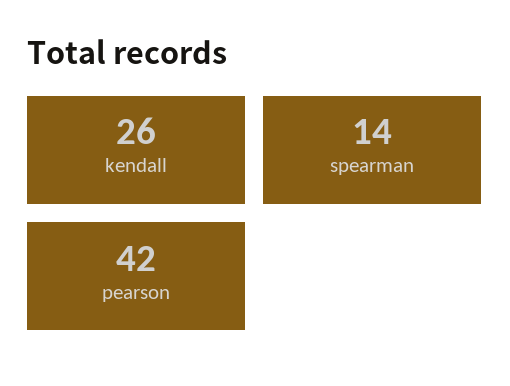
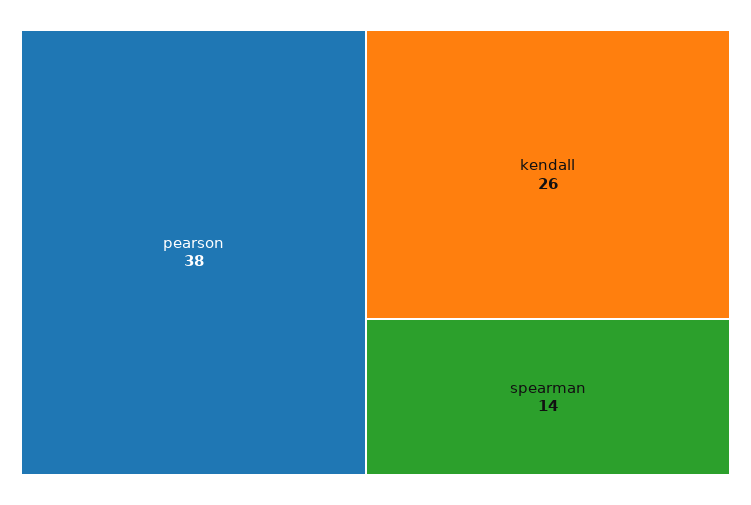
pearson: 42 -> 38

